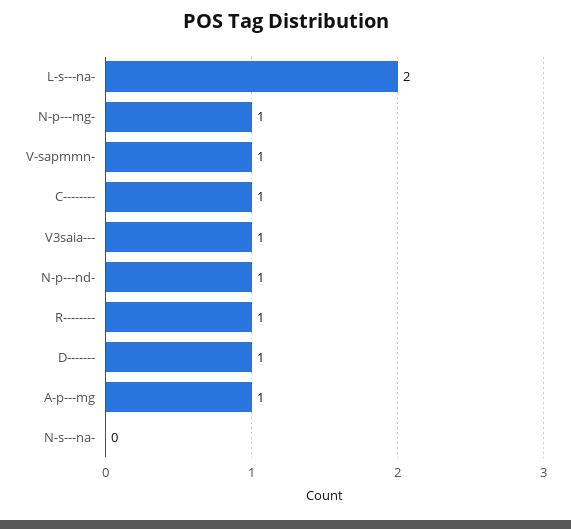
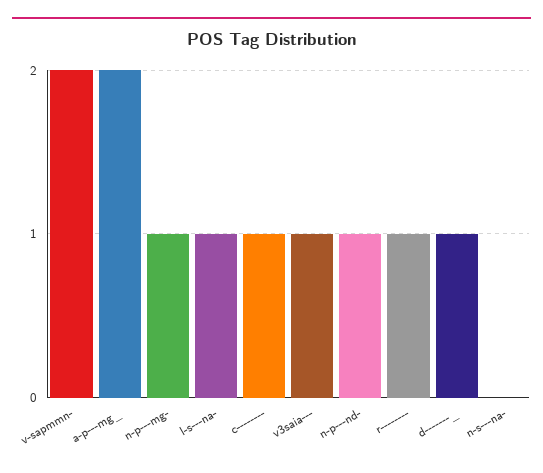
L-s---na-: 2 -> 1
V-sapmmn-: 1 -> 2
A-p---mg: 1 -> 2

